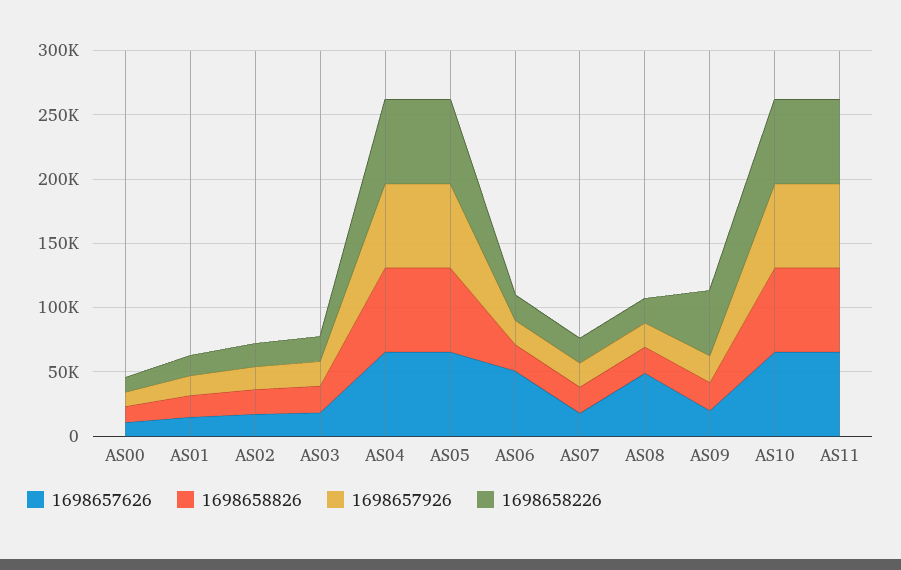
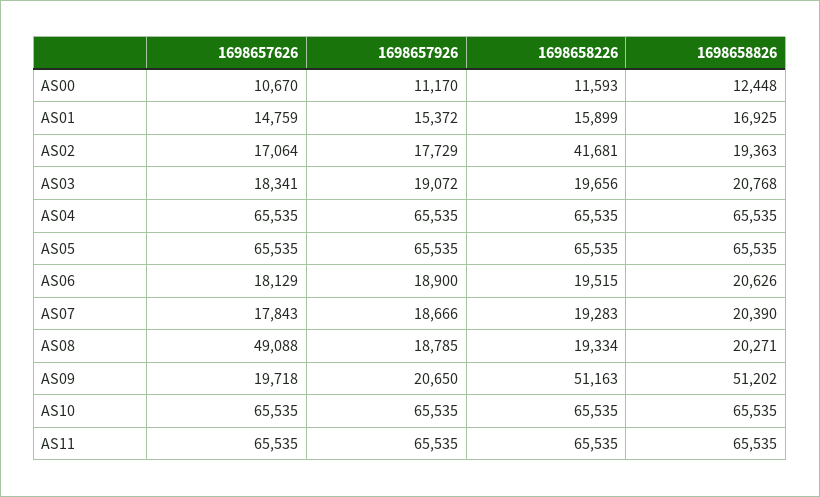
1698658226, AS02: 20000 -> 41681
1698657626, AS06: 50000 -> 18129
1698658826, AS09: 20000 -> 51202

